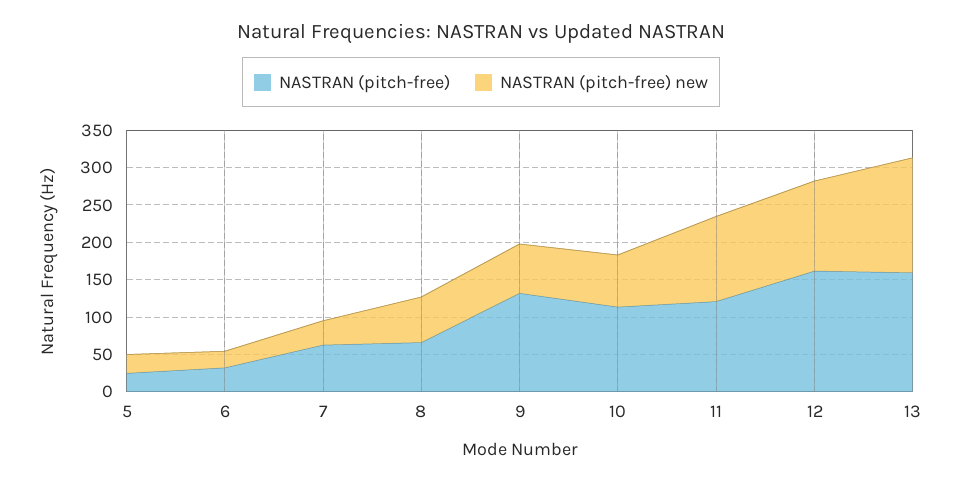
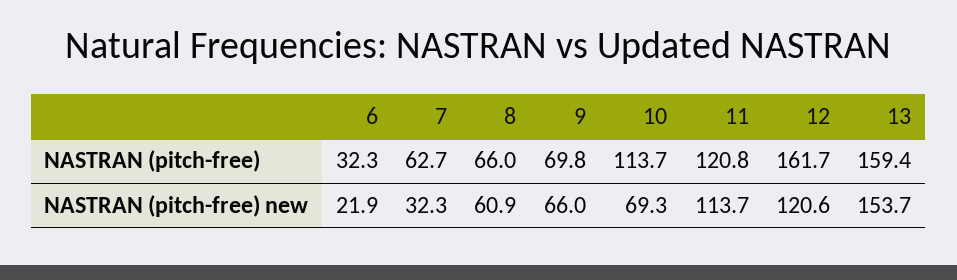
NASTRAN (pitch-free), 5: 25 -> none
NASTRAN (pitch-free) new, 5: 25 -> none
NASTRAN (pitch-free), 9: 125 -> 69.8

